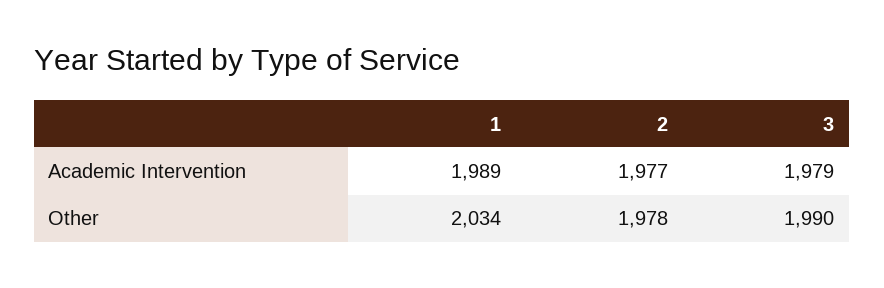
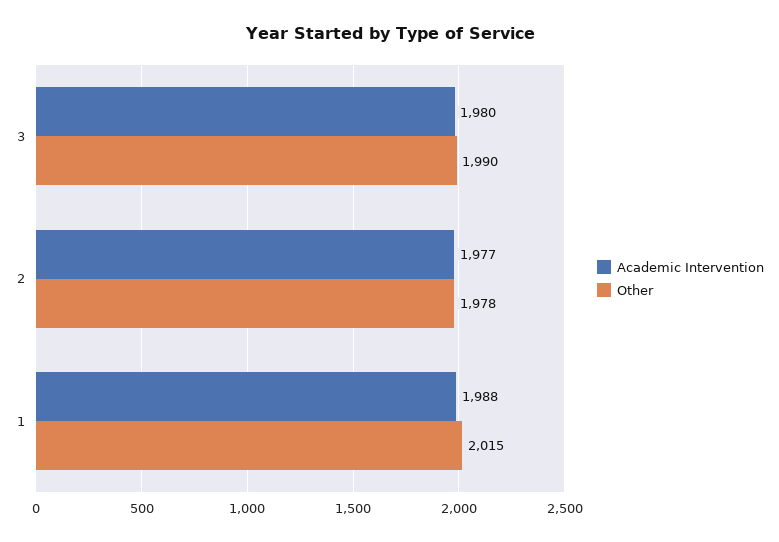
Academic Intervention, 1: 1989 -> 1988
Academic Intervention, 3: 1979 -> 1980
Other, 1: 2034 -> 2015

